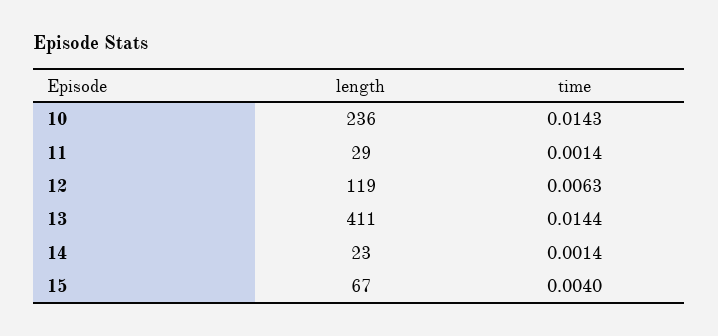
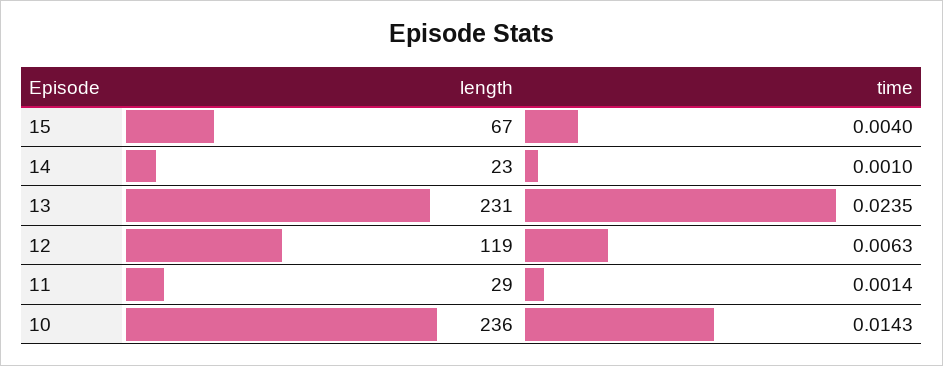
length, 13: 411 -> 231
time, 13: 0.0144 -> 0.0235
time, 14: 0.0014 -> 0.001

